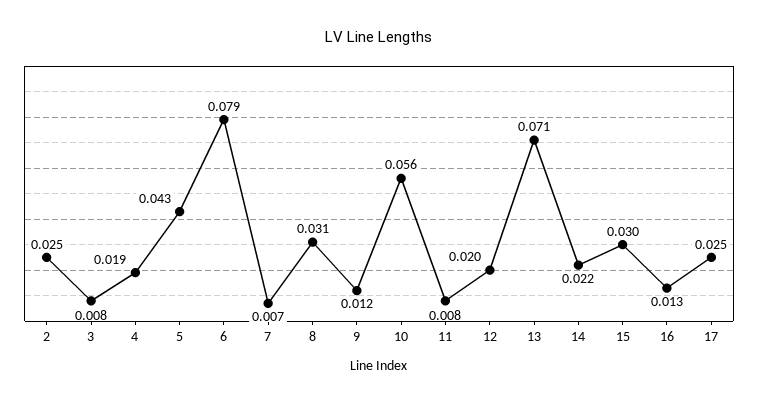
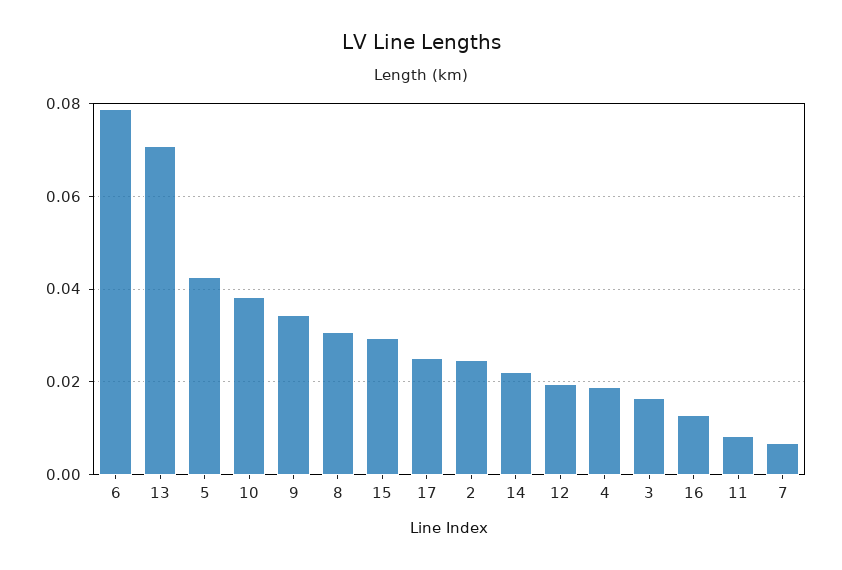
3: 0.008 -> 0.016
9: 0.012 -> 0.034
10: 0.056 -> 0.038

